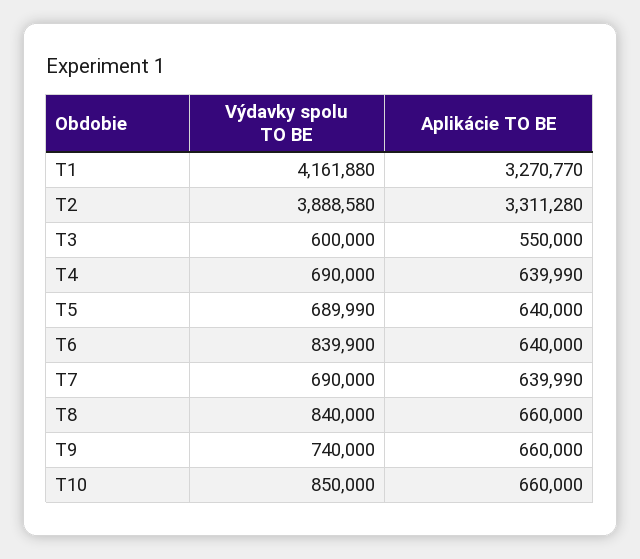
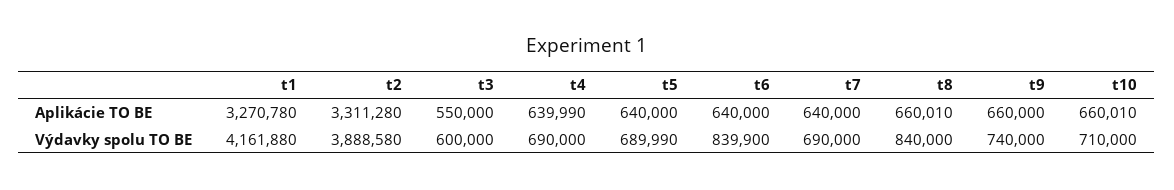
Aplikácie TO BE, T1: 3270770 -> 3270780
Aplikácie TO BE, T7: 639990 -> 640000
Aplikácie TO BE, T8: 660000 -> 660010
Výdavky spolu TO BE, T10: 850000 -> 710000
Aplikácie TO BE, T10: 660000 -> 660010

